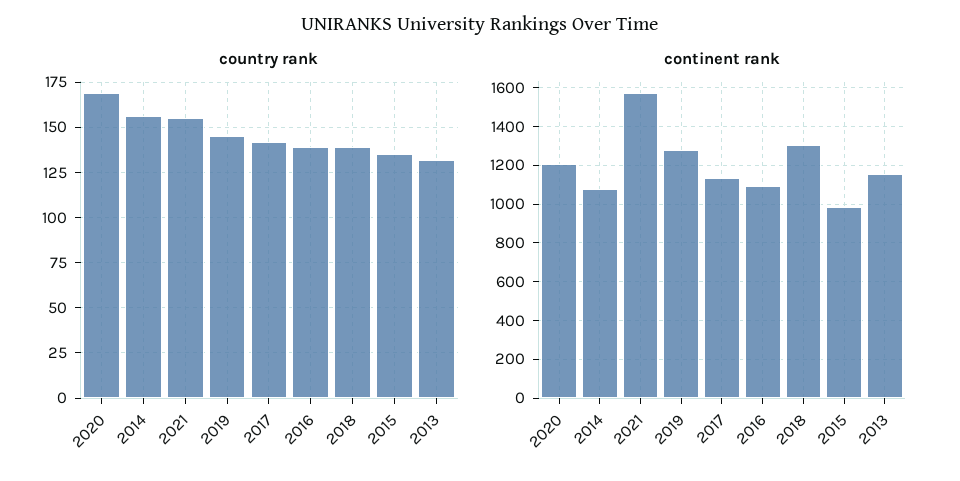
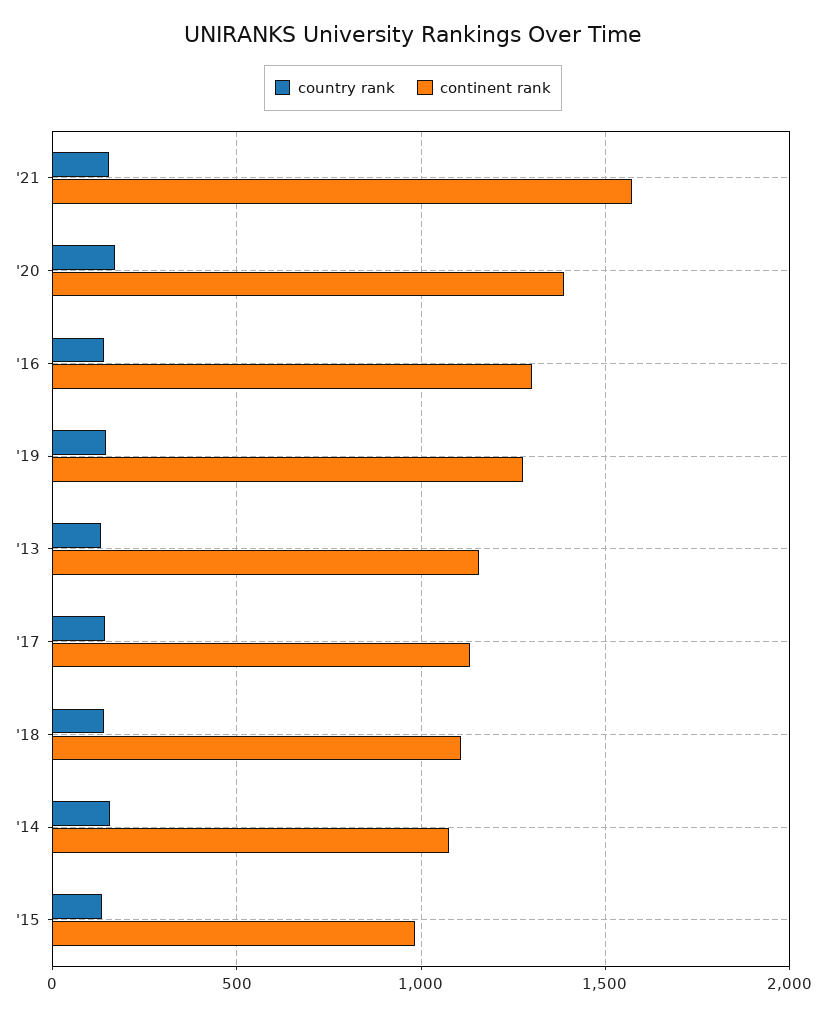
continent rank, 2020: 1200 -> 1400
continent rank, 2016: 1100 -> 1300
continent rank, 2018: 1300 -> 1100

